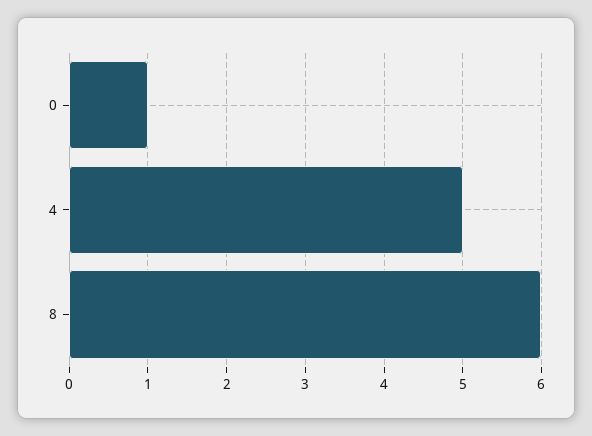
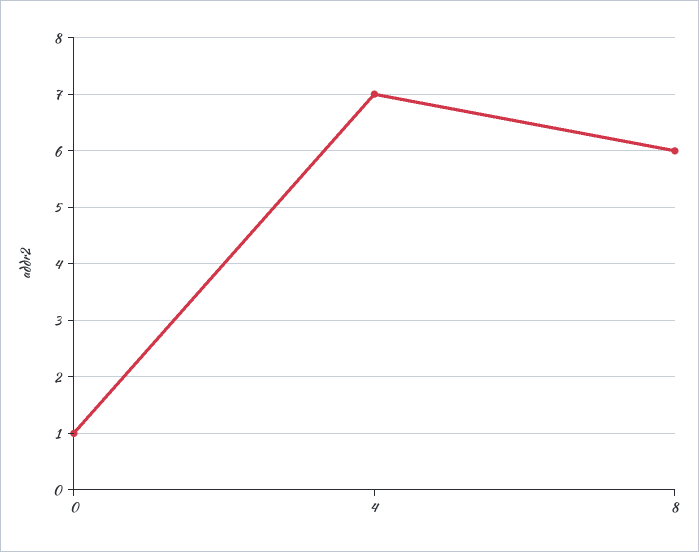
4: 5 -> 7

